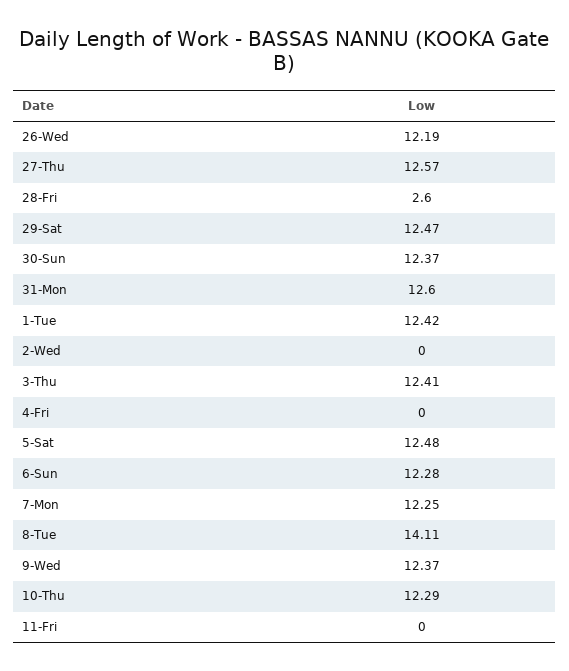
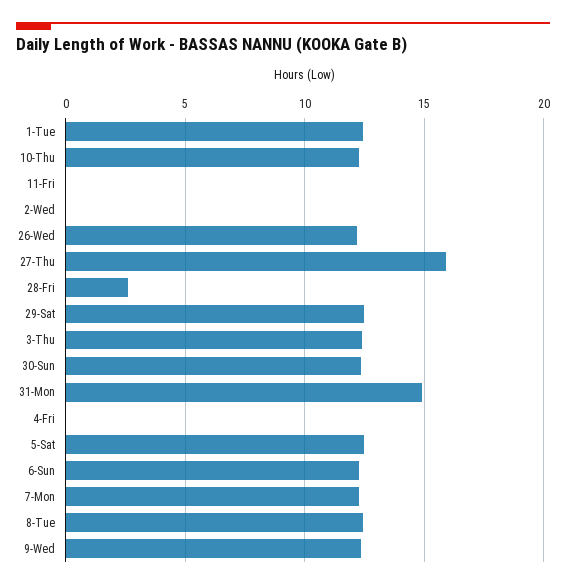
27-Thu: 12.57 -> 16
31-Mon: 12.6 -> 15
8-Tue: 14.11 -> 12.5

